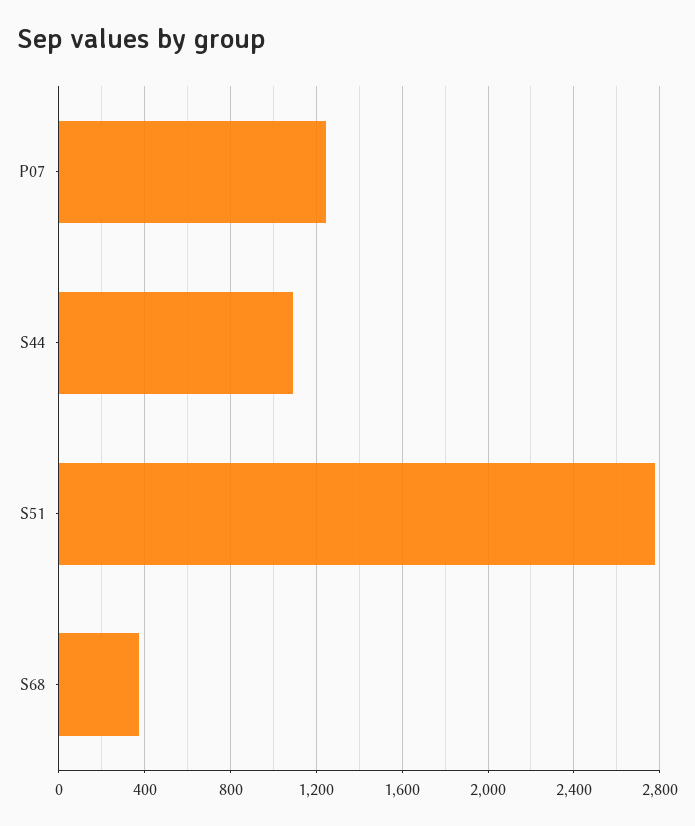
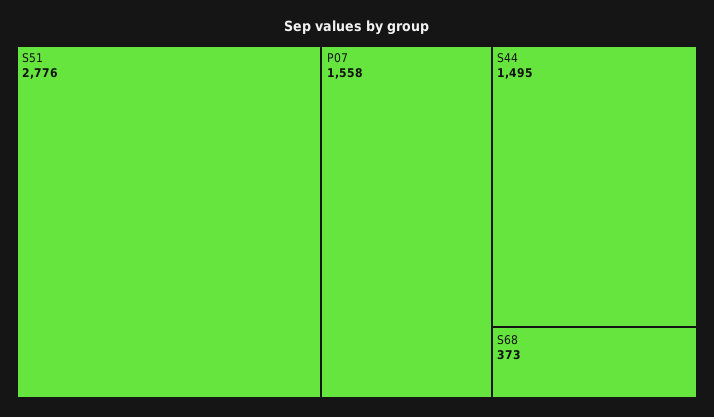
P07: 1250 -> 1558
S44: 1100 -> 1495

